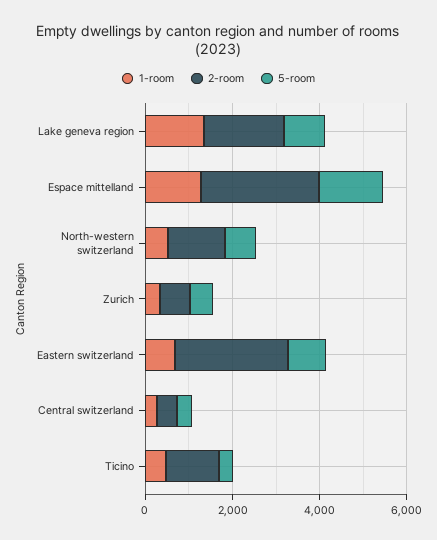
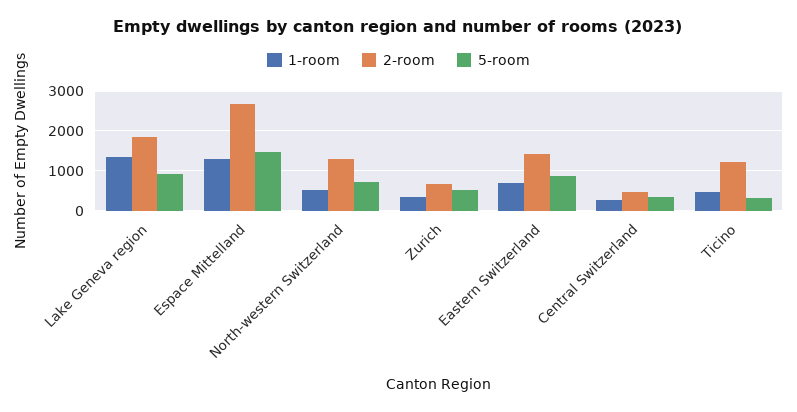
2-room, Eastern switzerland: 2500 -> 1400

